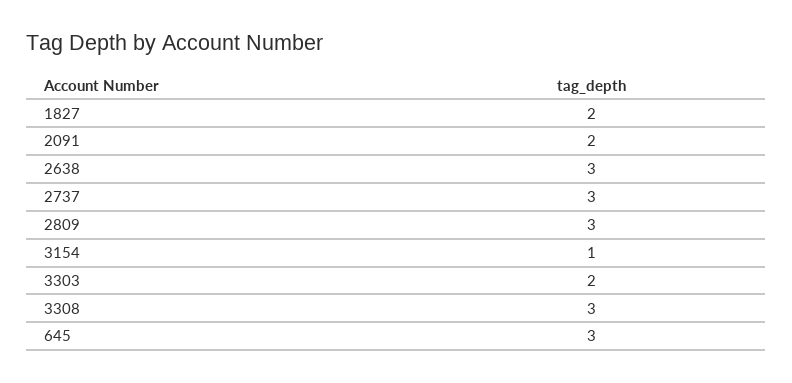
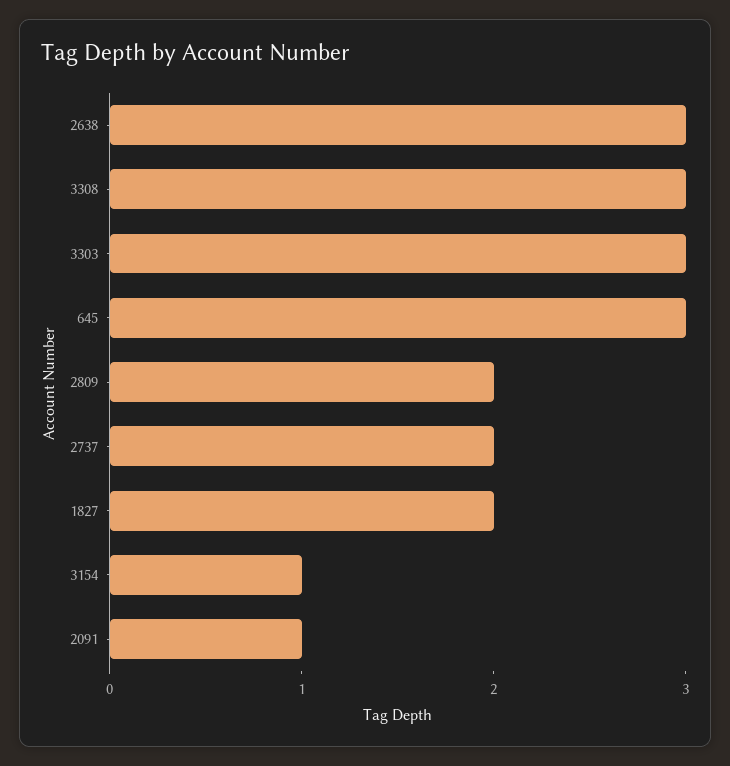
2091: 2 -> 1
2737: 3 -> 2
2809: 3 -> 2
3303: 2 -> 3

